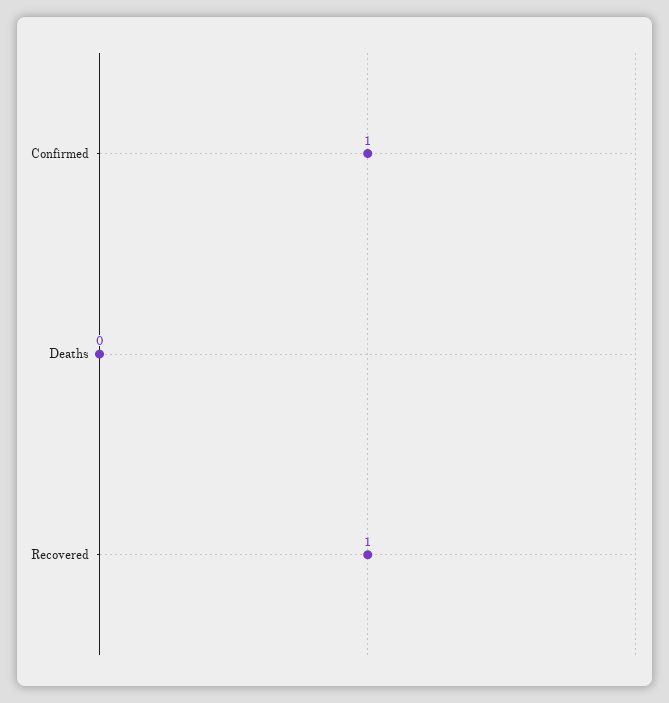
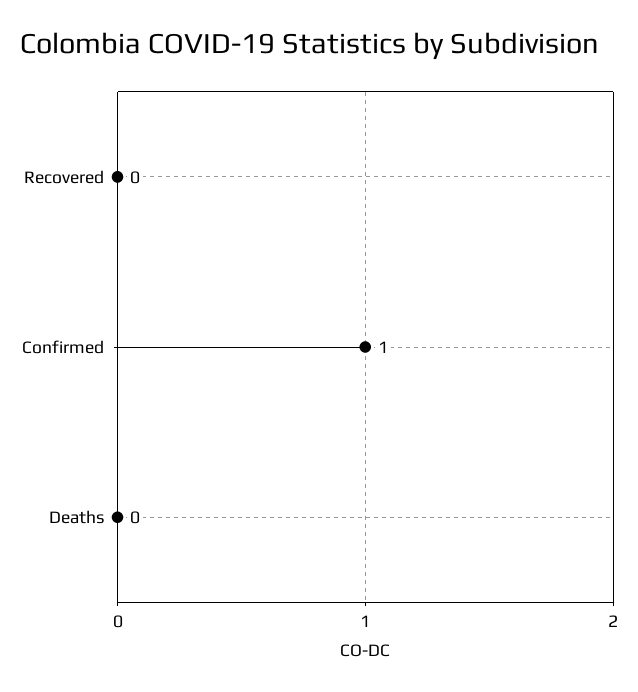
Recovered: 1 -> 0

